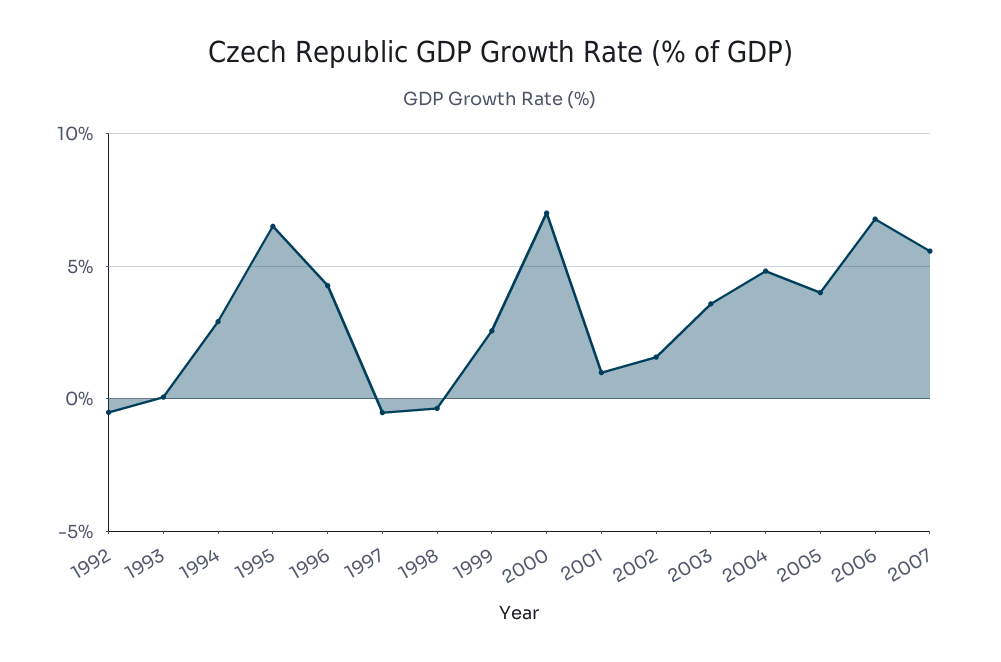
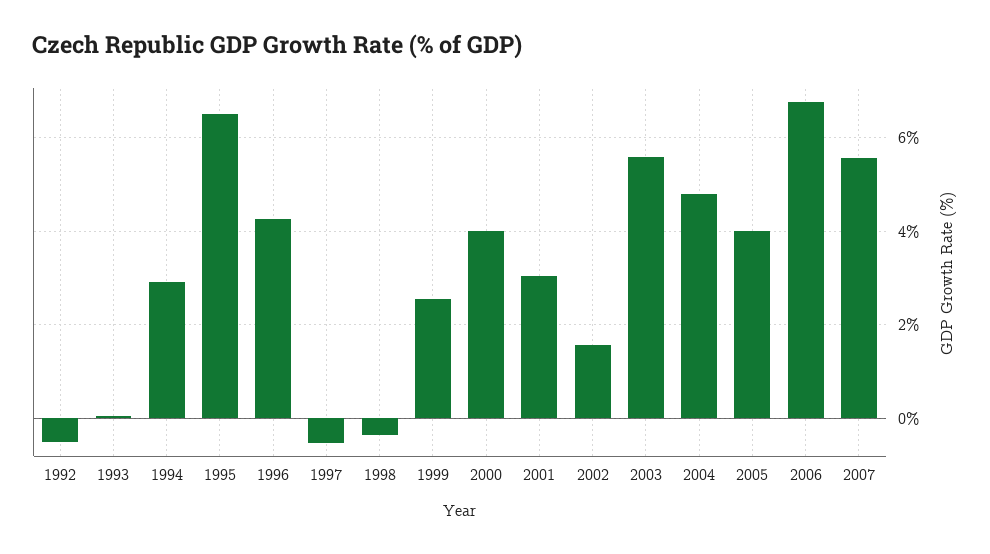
2000: 7 -> 4
2001: 1 -> 3
2003: 3.5 -> 5.6

